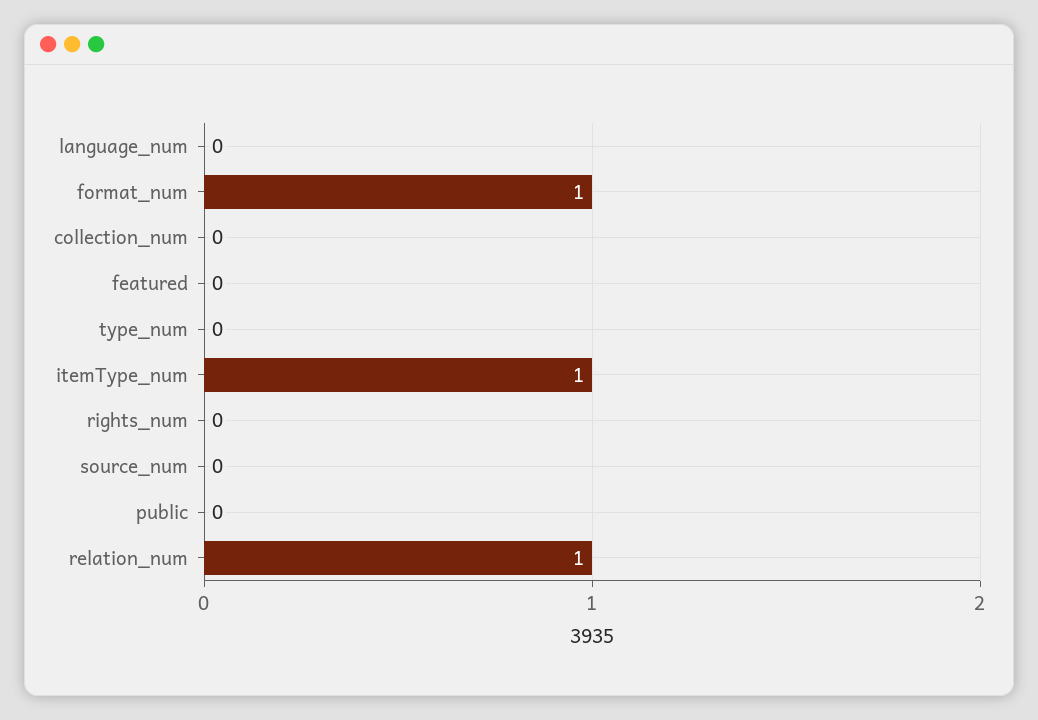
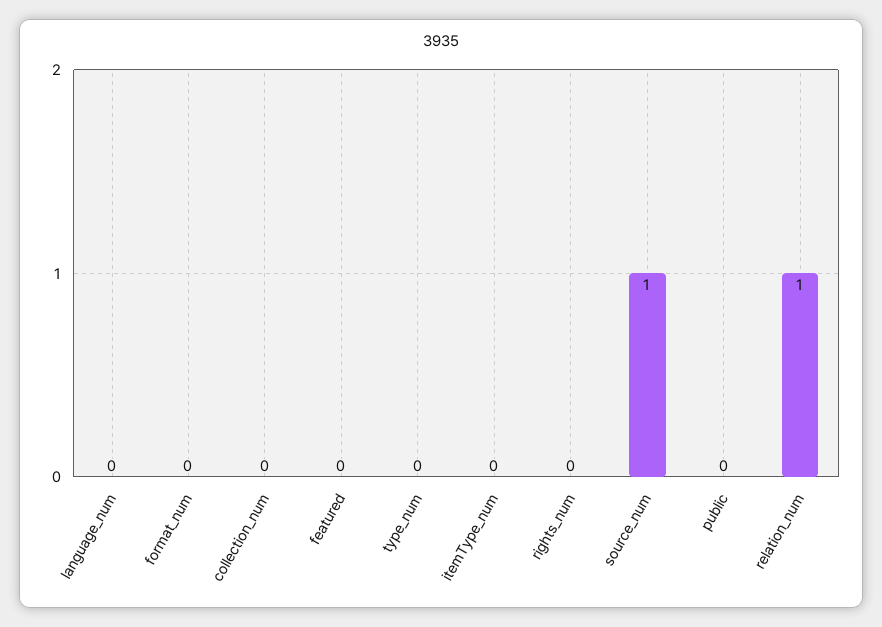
format_num: 1 -> 0
itemType_num: 1 -> 0
source_num: 0 -> 1

